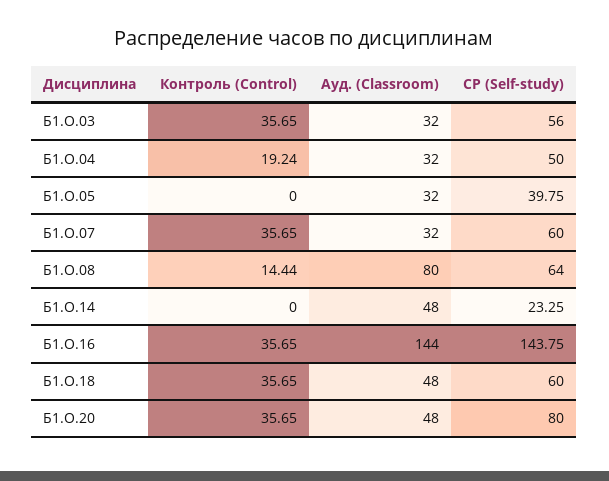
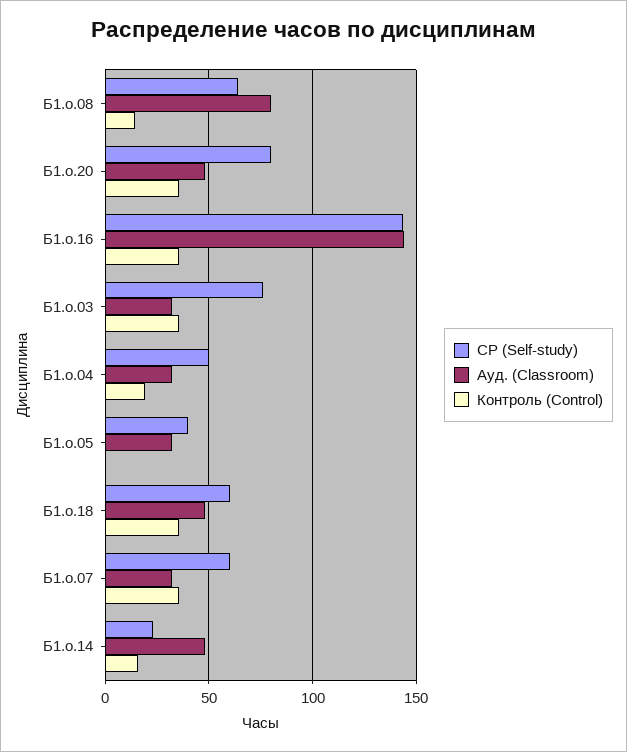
СР (Self-study), Б1.О.03: 56 -> 75
Контроль (Control), Б1.О.14: 0 -> 15

